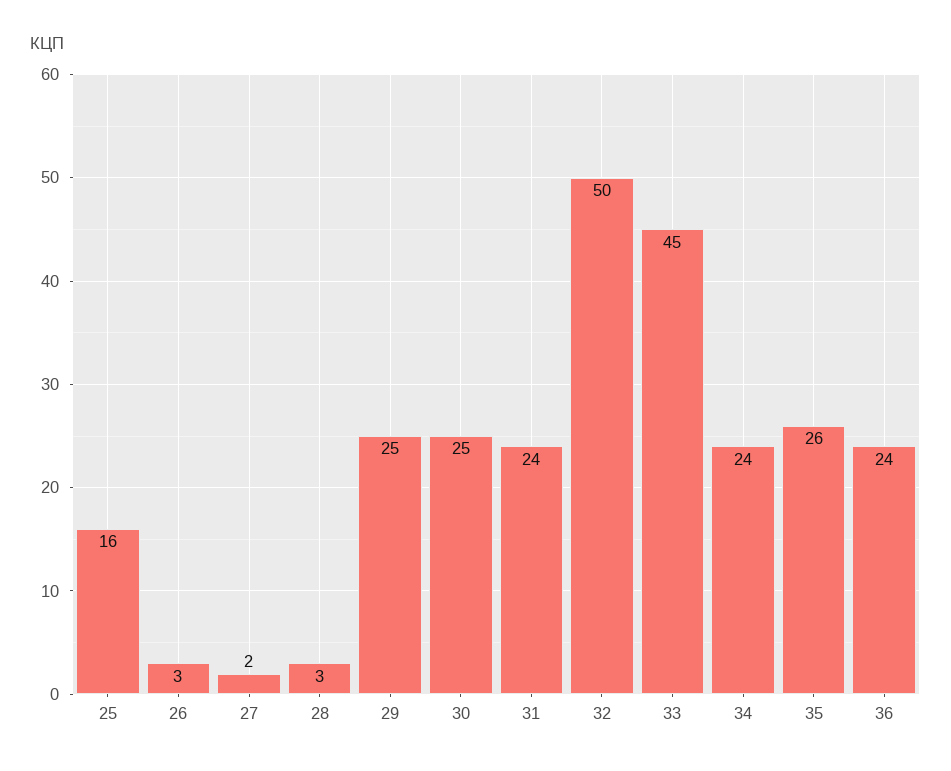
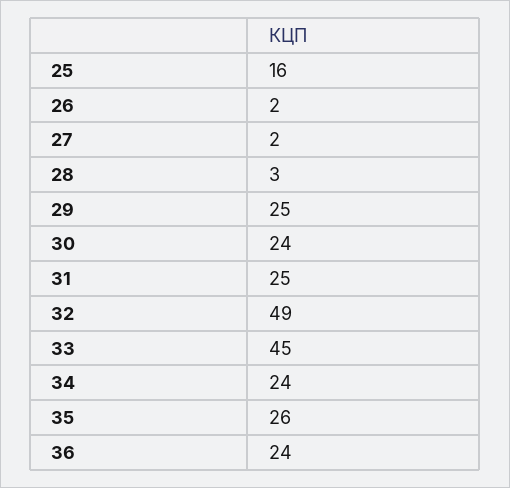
26: 3 -> 2
30: 25 -> 24
31: 24 -> 25
32: 50 -> 49

